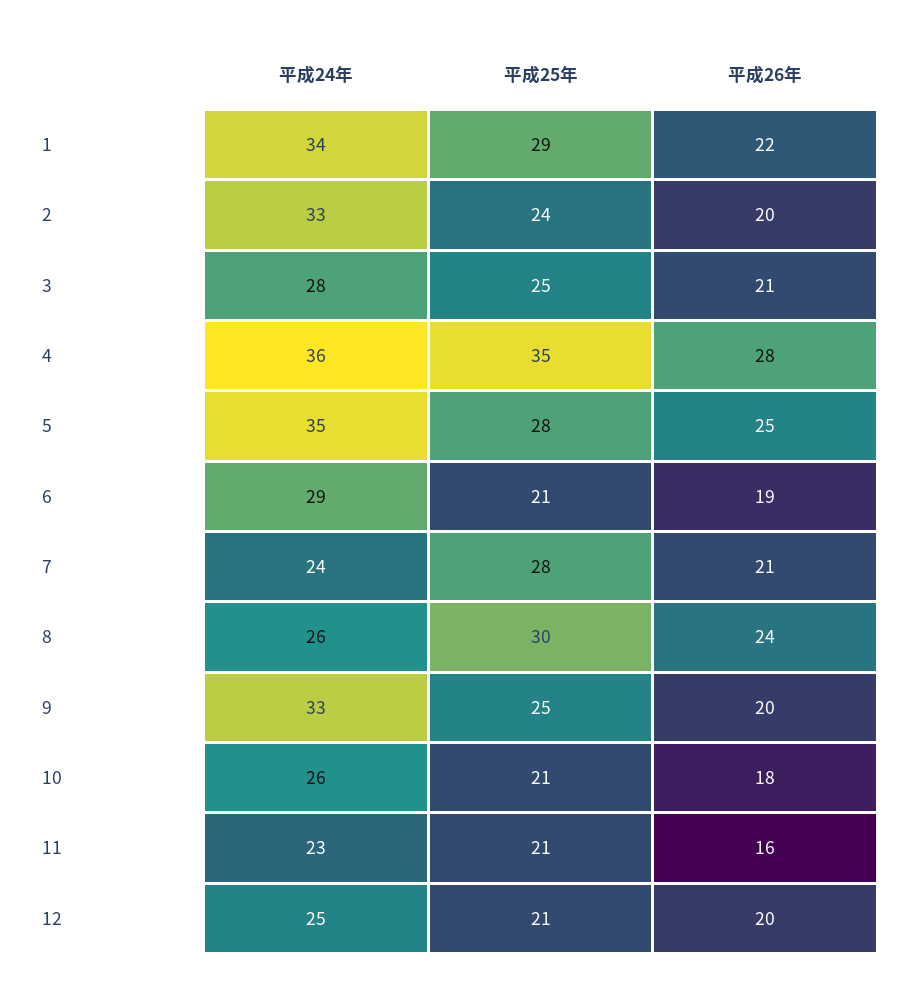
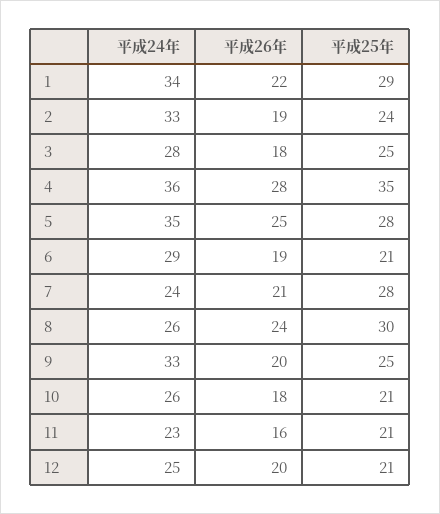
平成26年, 2: 20 -> 19
平成26年, 3: 21 -> 18

